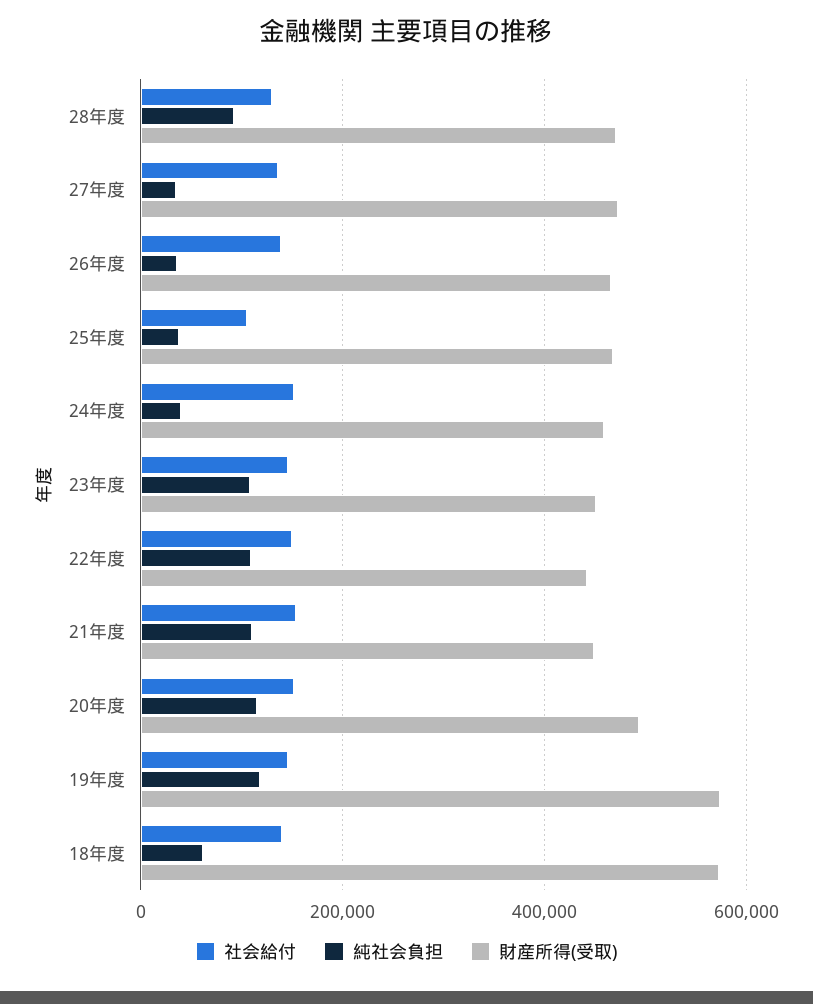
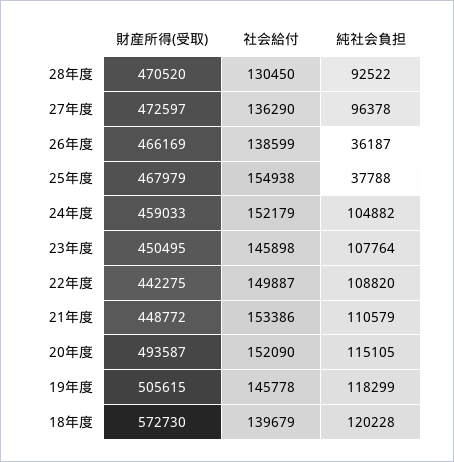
純社会負担, 27年度: 40000 -> 96378
社会給付, 25年度: 100000 -> 154938
純社会負担, 24年度: 40000 -> 104882
財産所得(受取), 19年度: 580000 -> 505615
純社会負担, 18年度: 60000 -> 120228

